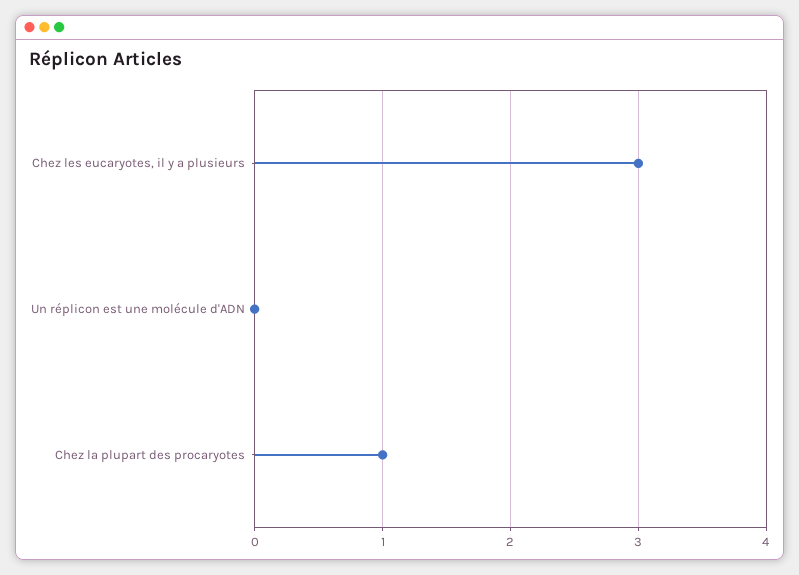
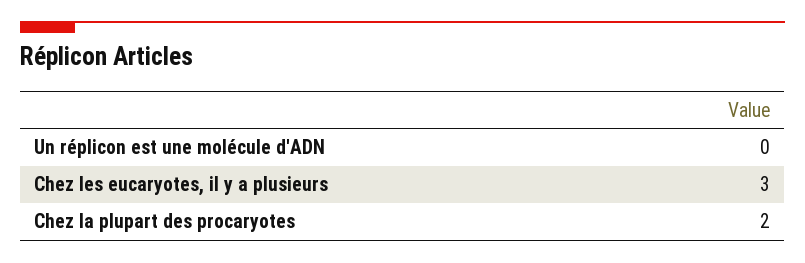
Chez la plupart des procaryotes: 1 -> 2

